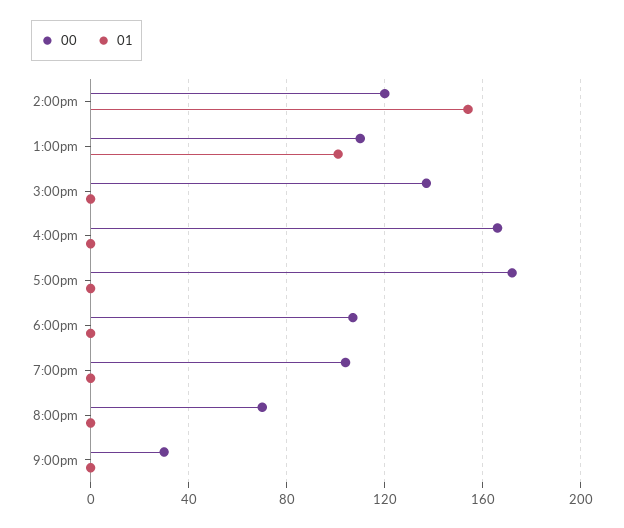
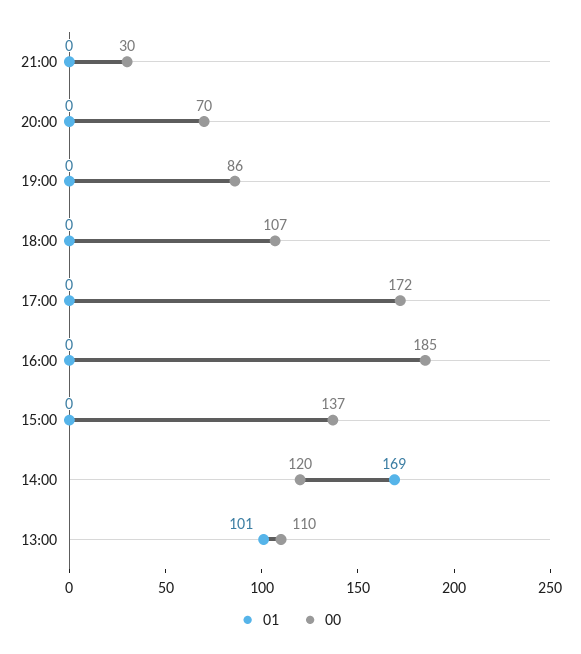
01, 2:00pm: 155 -> 169
00, 4:00pm: 165 -> 185
00, 7:00pm: 105 -> 86

